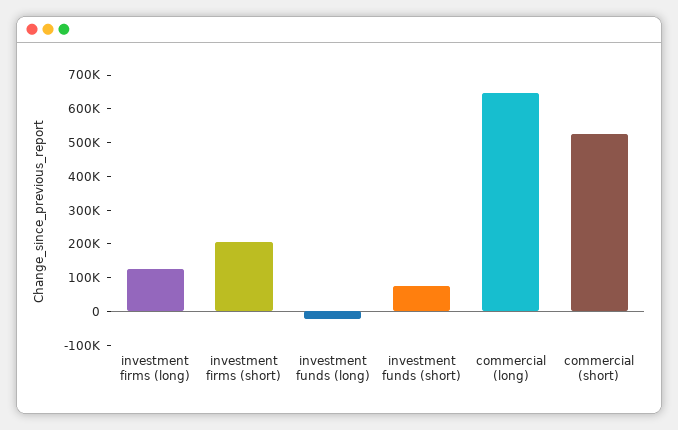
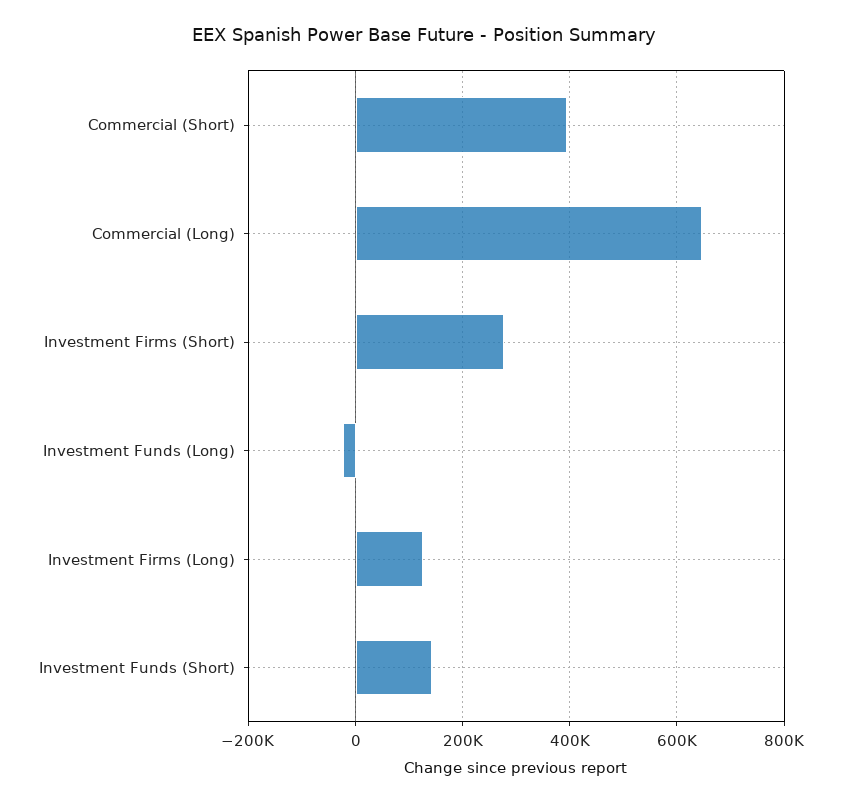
investment firms (short): 200000 -> 280000
investment funds (short): 75000 -> 140000
commercial (short): 525000 -> 400000

